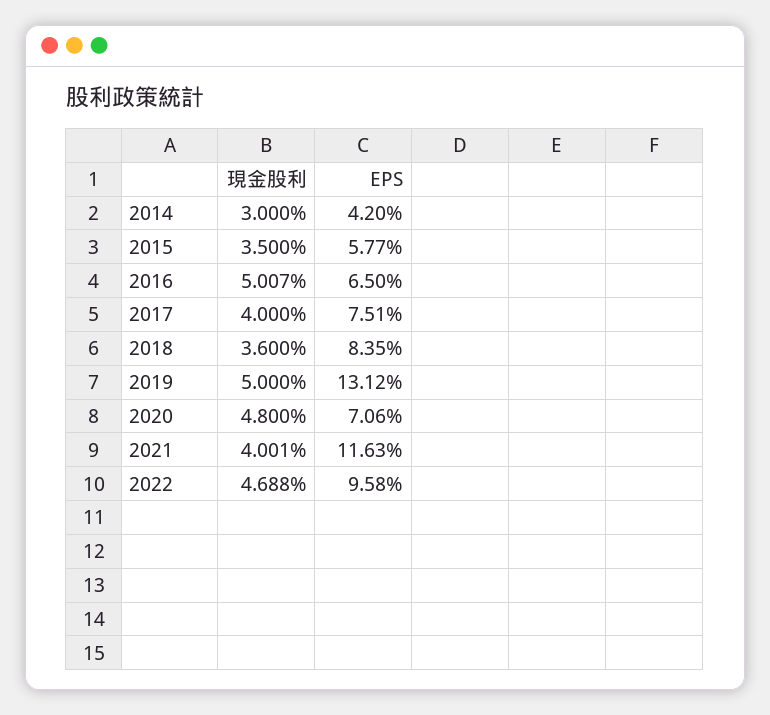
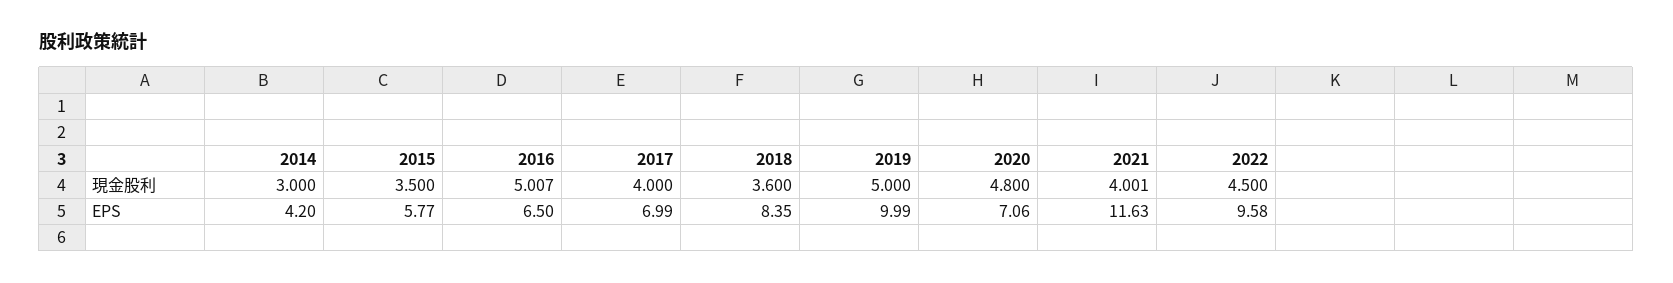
EPS, 2017: 7.51 -> 6.99
EPS, 2019: 13.12 -> 9.99
現金股利, 2022: 4.688 -> 4.5

